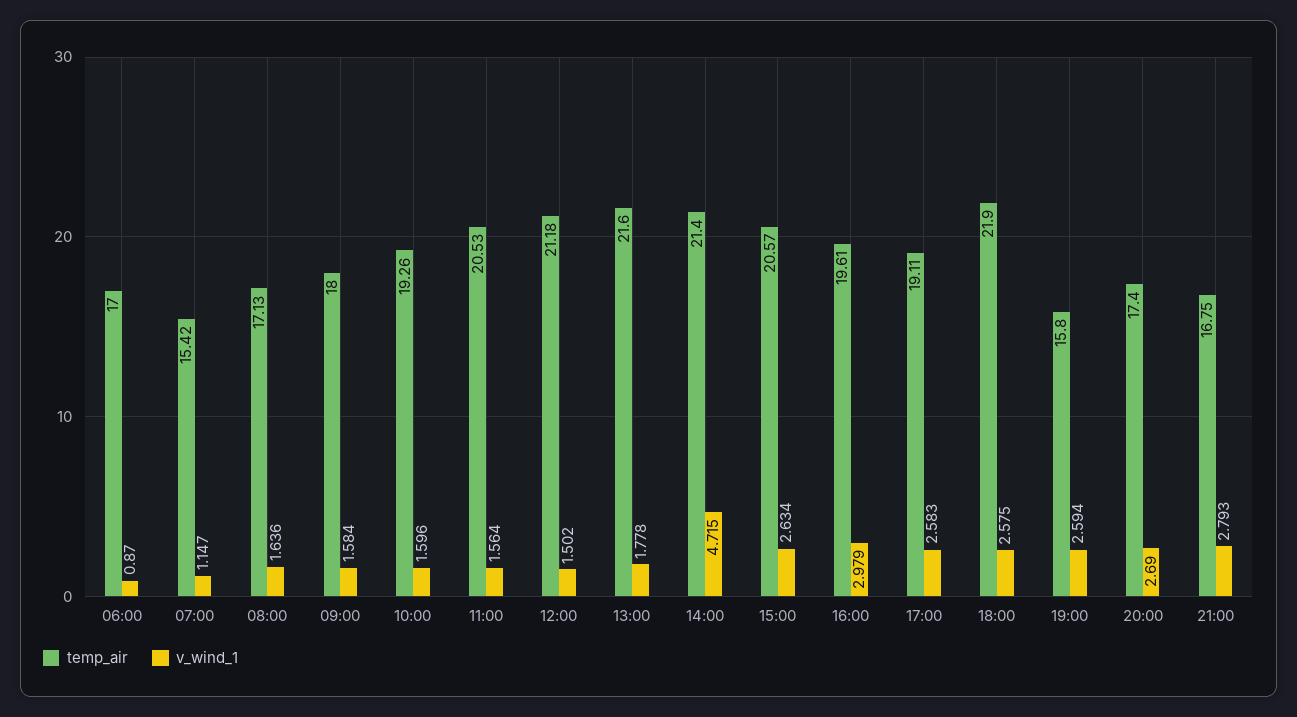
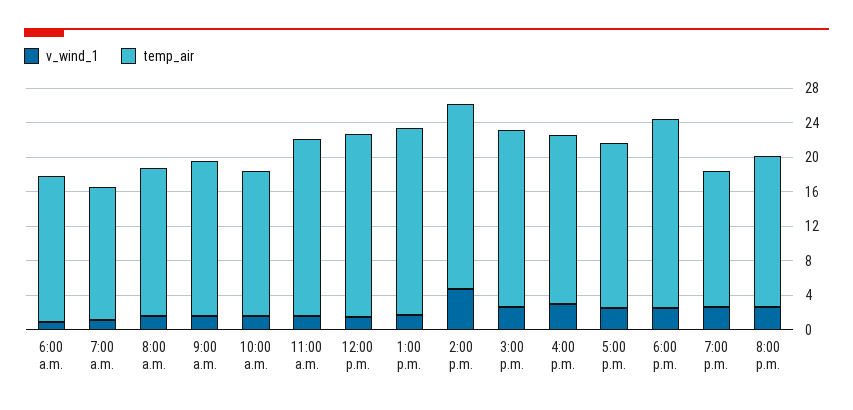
temp_air, 10:00: 19.26 -> 17
temp_air, 21:00: 16.75 -> none
v_wind_1, 21:00: 2.793 -> none

